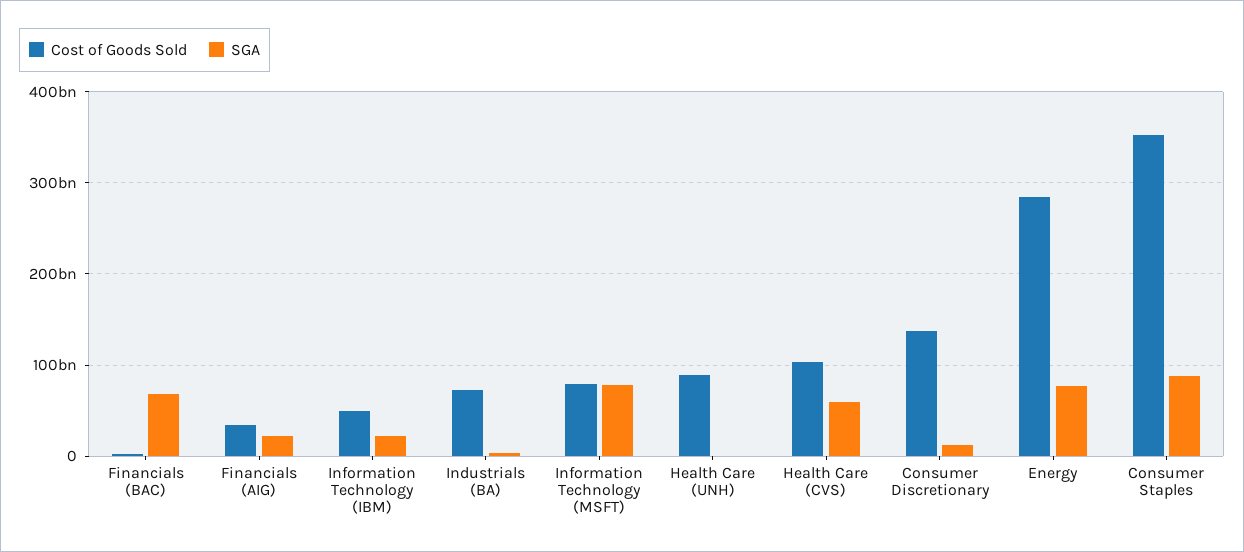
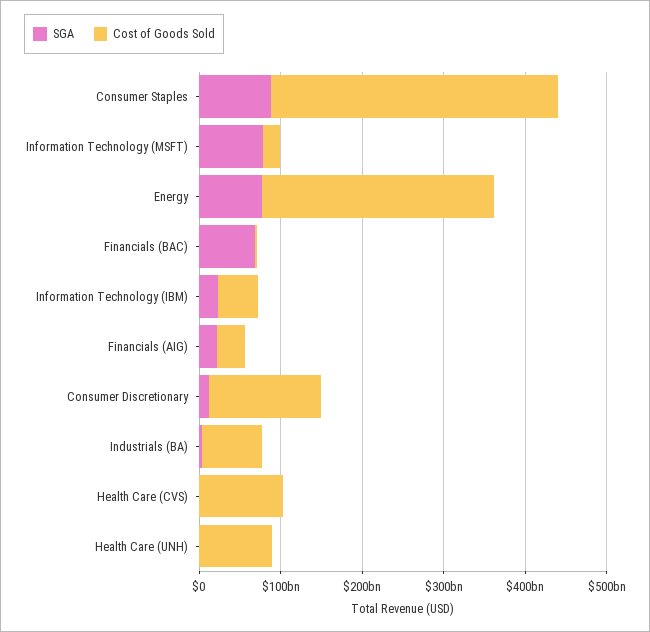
Cost of Goods Sold, Information Technology (MSFT): 80000000000 -> 20000000000
SGA, Health Care (CVS): 60000000000 -> 0

